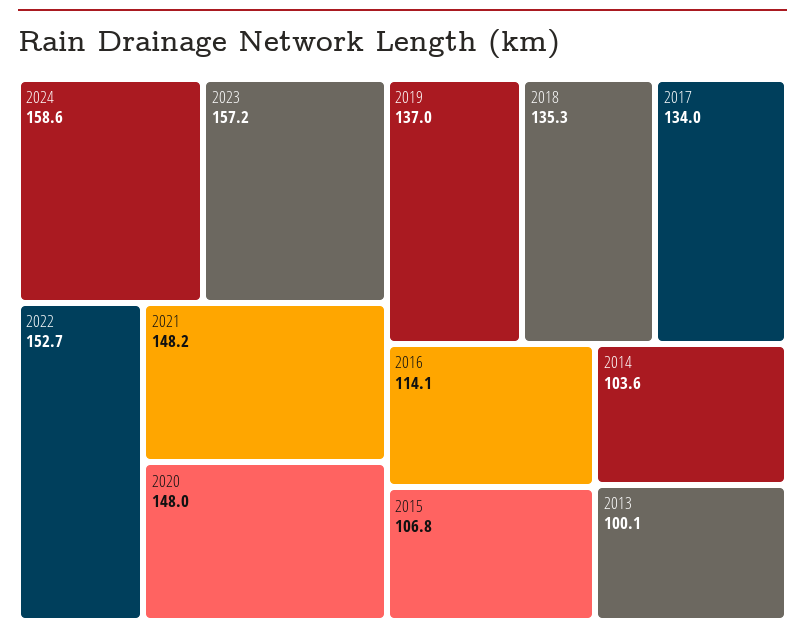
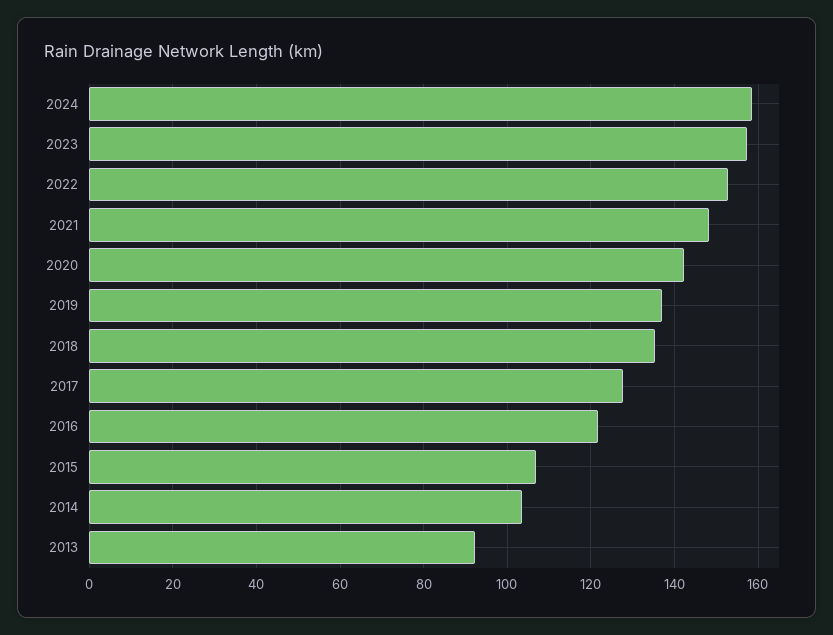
2020: 148 -> 142
2017: 134 -> 128
2016: 114.1 -> 122
2013: 100.1 -> 92

